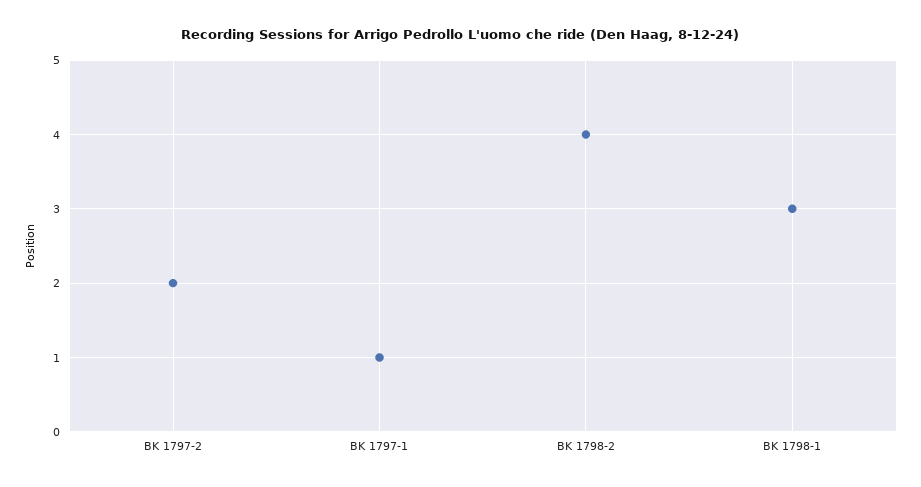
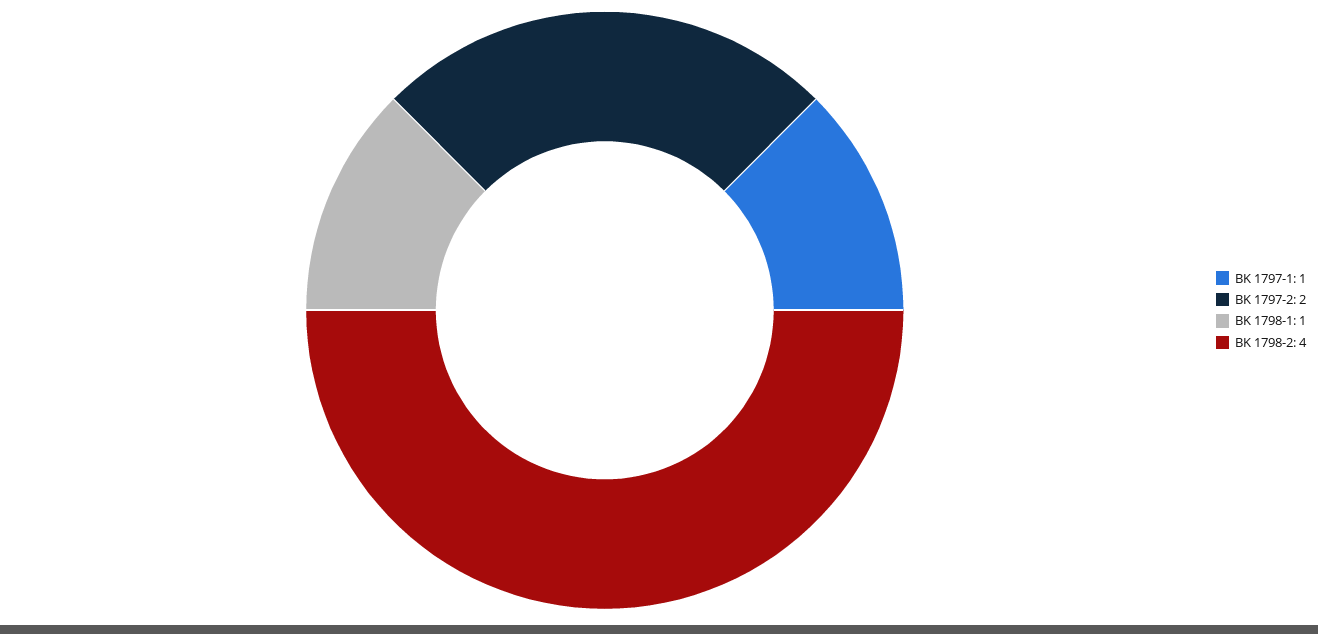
BK 1798-1: 3 -> 1

